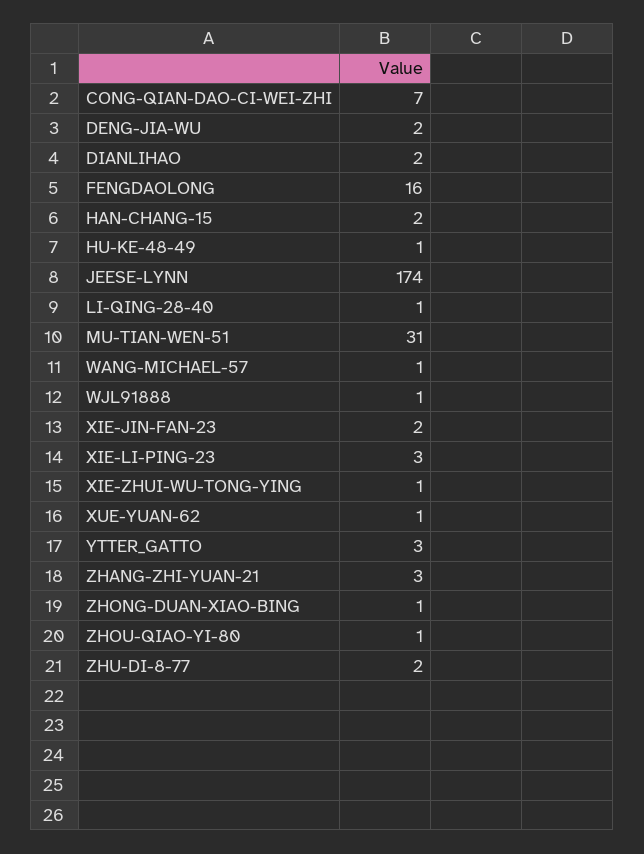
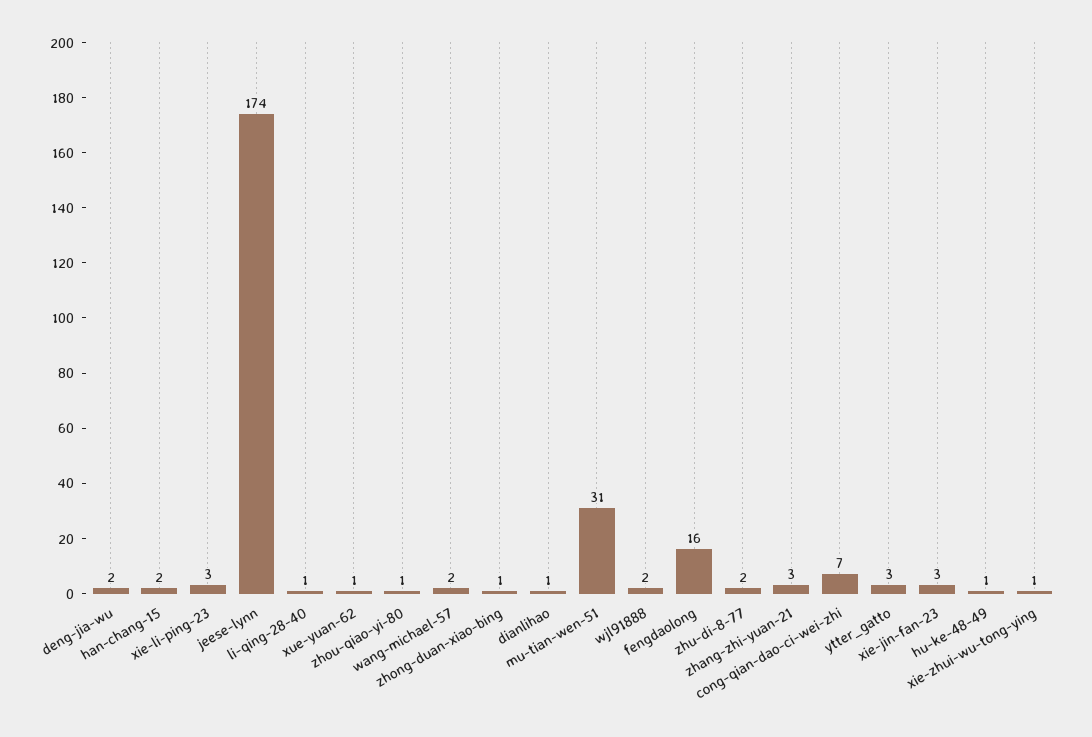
DIANLIHAO: 2 -> 1
WANG-MICHAEL-57: 1 -> 2
WJL91888: 1 -> 2
XIE-JIN-FAN-23: 2 -> 3

